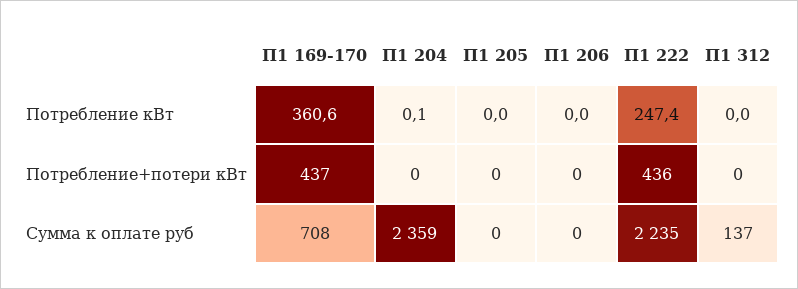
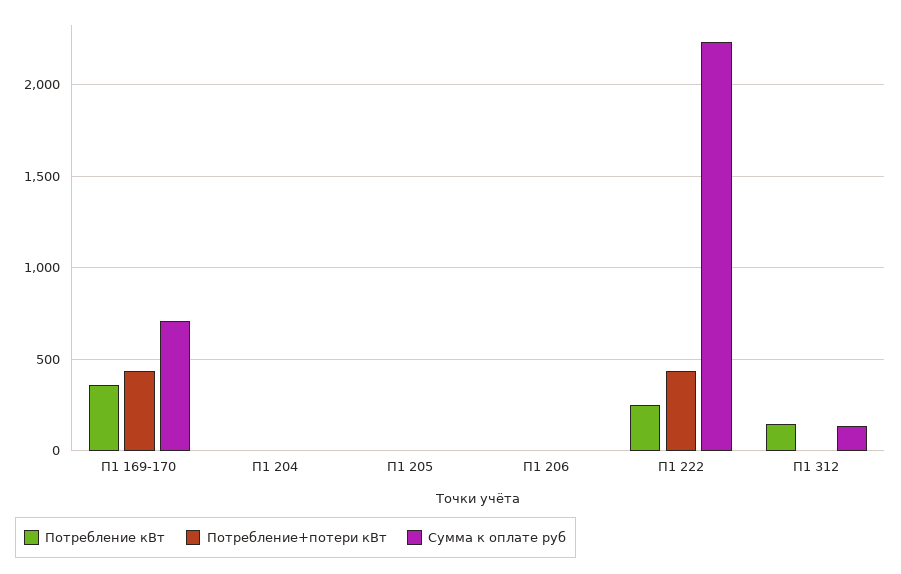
Потребление кВт, П1 312: 0 -> 150
Сумма к оплате руб, П1 204: 2359 -> 0

